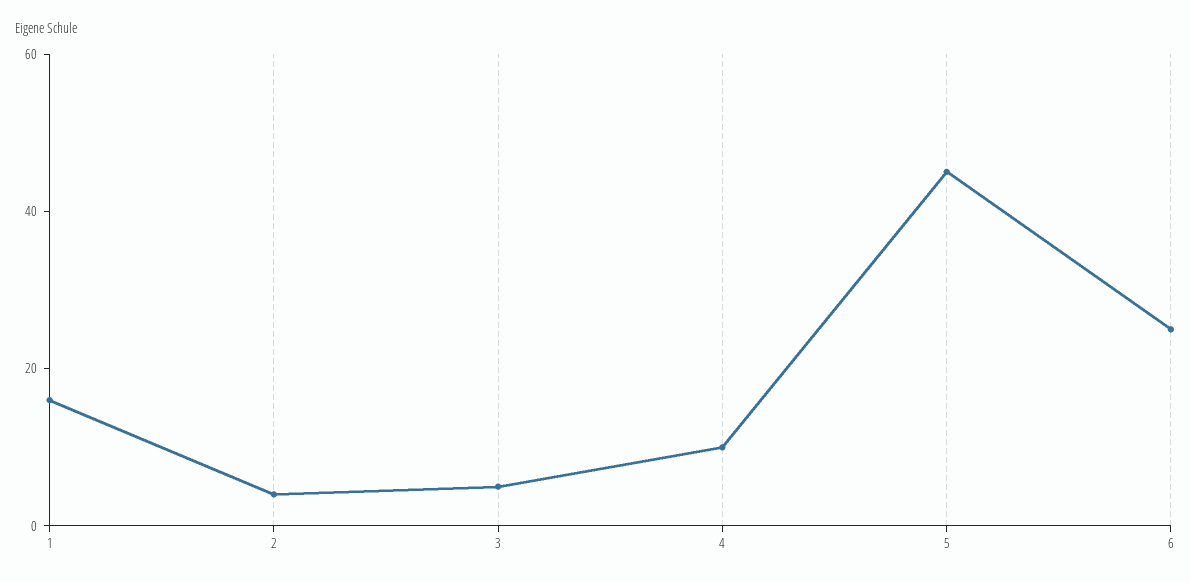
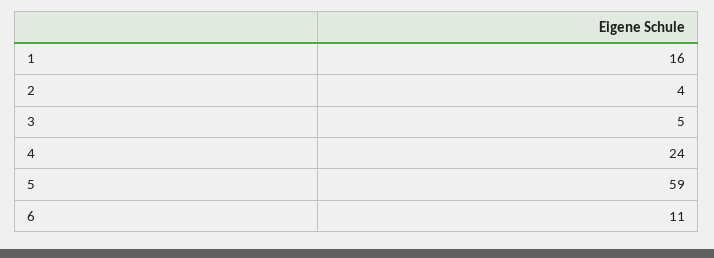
4: 10 -> 24
5: 45 -> 59
6: 25 -> 11

